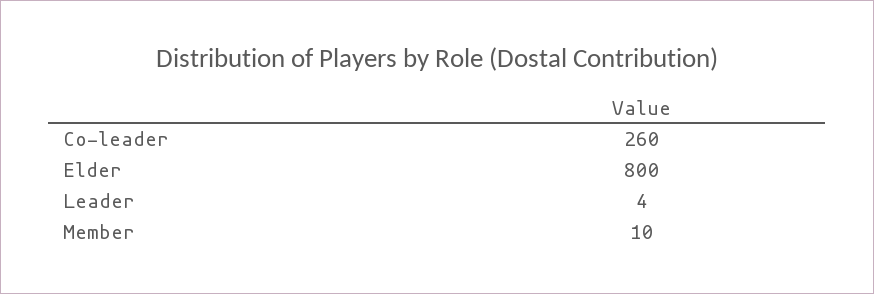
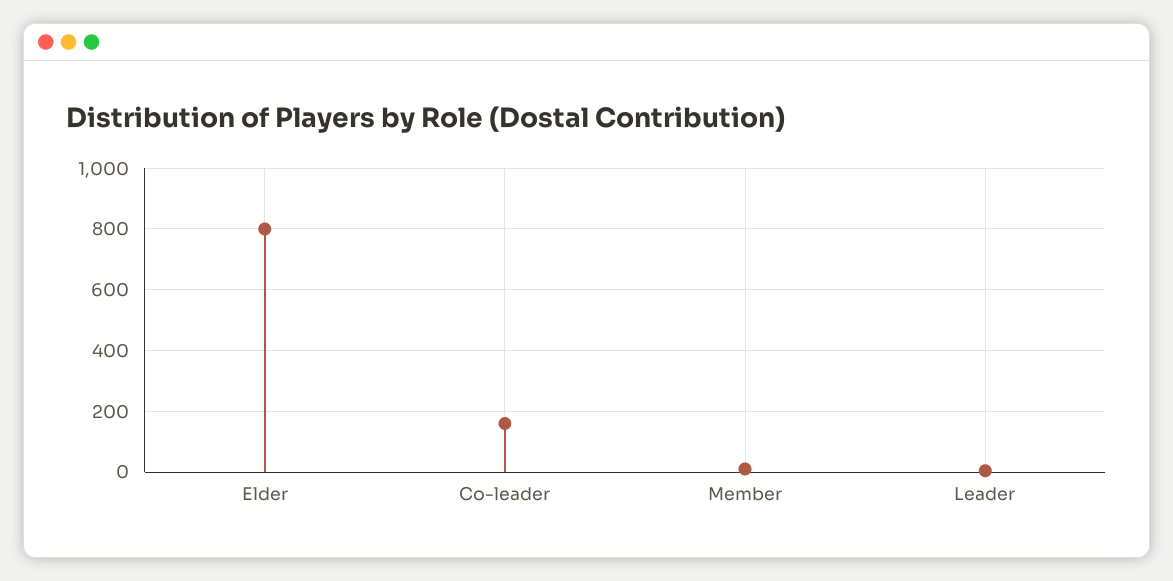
Co-leader: 260 -> 160

